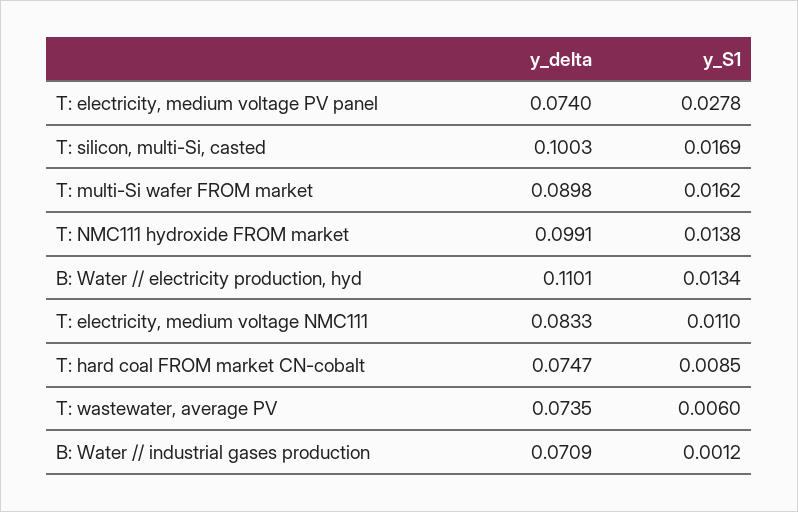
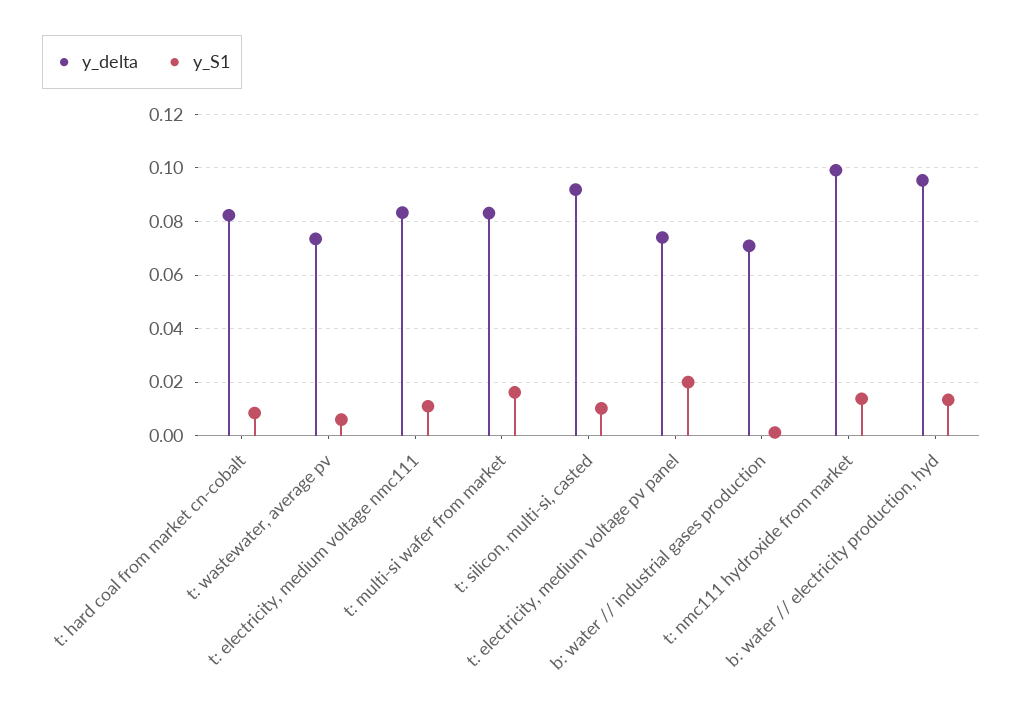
y_S1, T: electricity, medium voltage PV panel: 0.0278 -> 0.02
y_delta, T: silicon, multi-Si, casted: 0.1003 -> 0.0925
y_S1, T: silicon, multi-Si, casted: 0.0169 -> 0.01
y_delta, T: multi-Si wafer FROM market: 0.0898 -> 0.0825
y_delta, B: Water // electricity production, hyd: 0.1101 -> 0.095
y_delta, T: hard coal FROM market CN-cobalt: 0.0747 -> 0.0825

